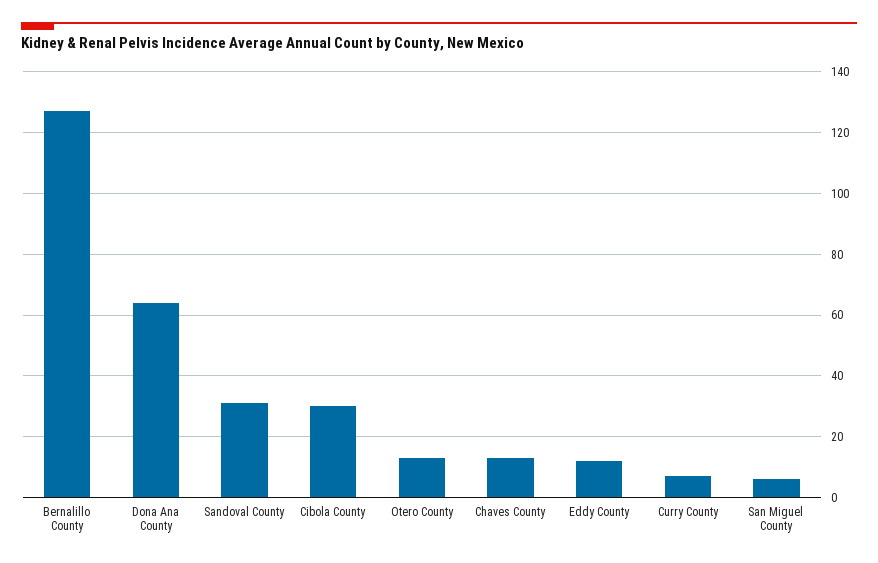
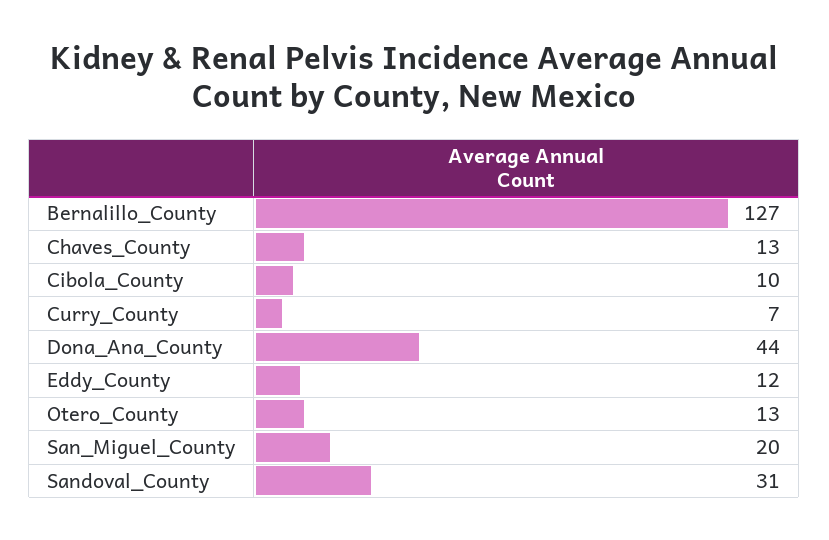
Dona Ana County: 65 -> 44
Cibola County: 30 -> 10
San Miguel County: 5 -> 20

